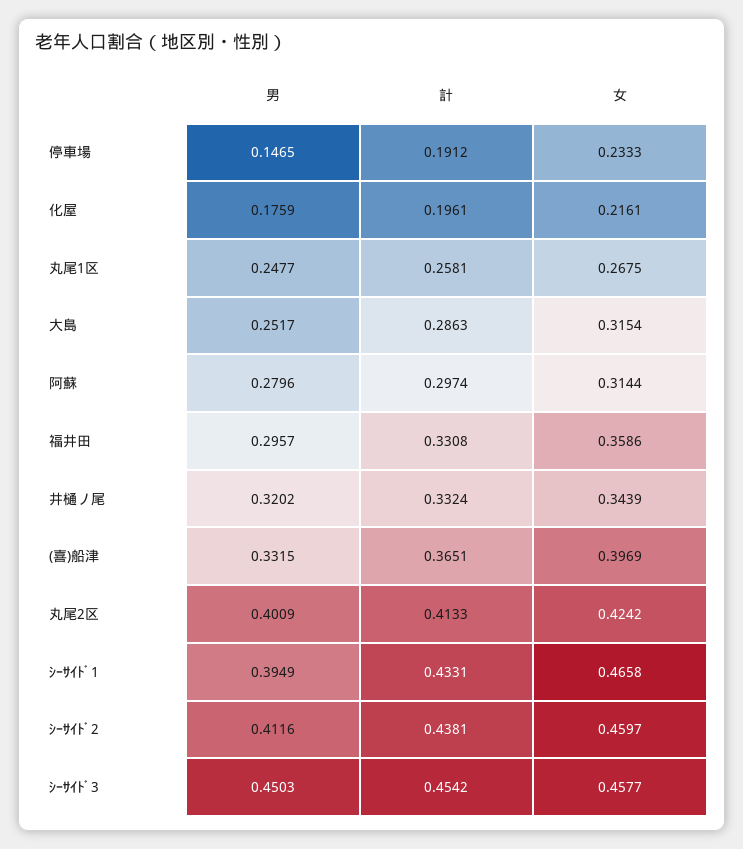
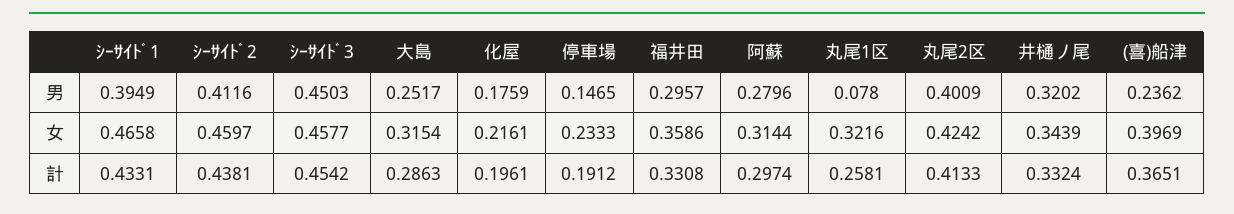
男, 丸尾1区: 0.2477 -> 0.078
女, 丸尾1区: 0.2675 -> 0.3216
男, (喜)船津: 0.3315 -> 0.2362

